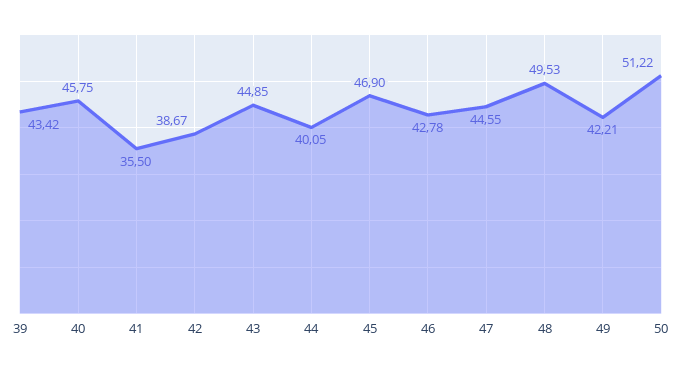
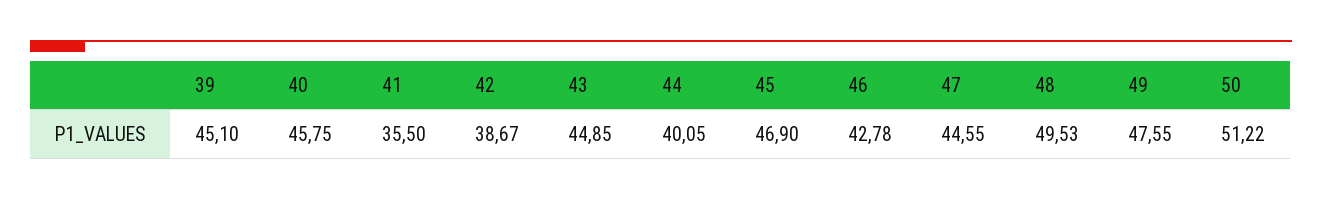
39: 43.42 -> 45.1
49: 42.21 -> 47.55

